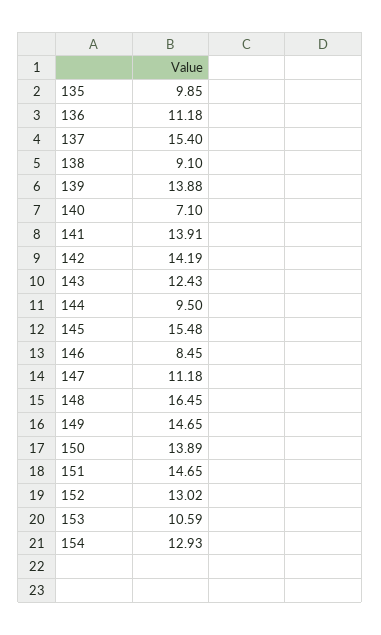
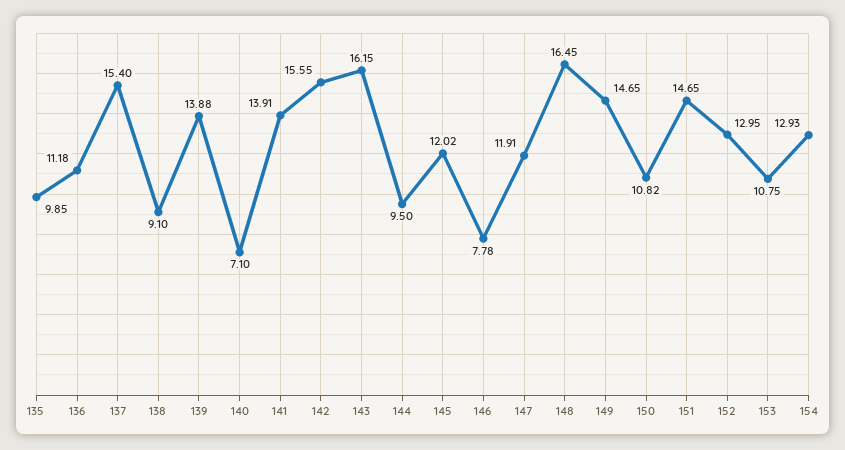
142: 14.19 -> 15.55
143: 12.43 -> 16.15
145: 15.48 -> 12.02
146: 8.45 -> 7.78
147: 11.18 -> 11.91
150: 13.89 -> 10.82
152: 13.02 -> 12.95
153: 10.59 -> 10.75

